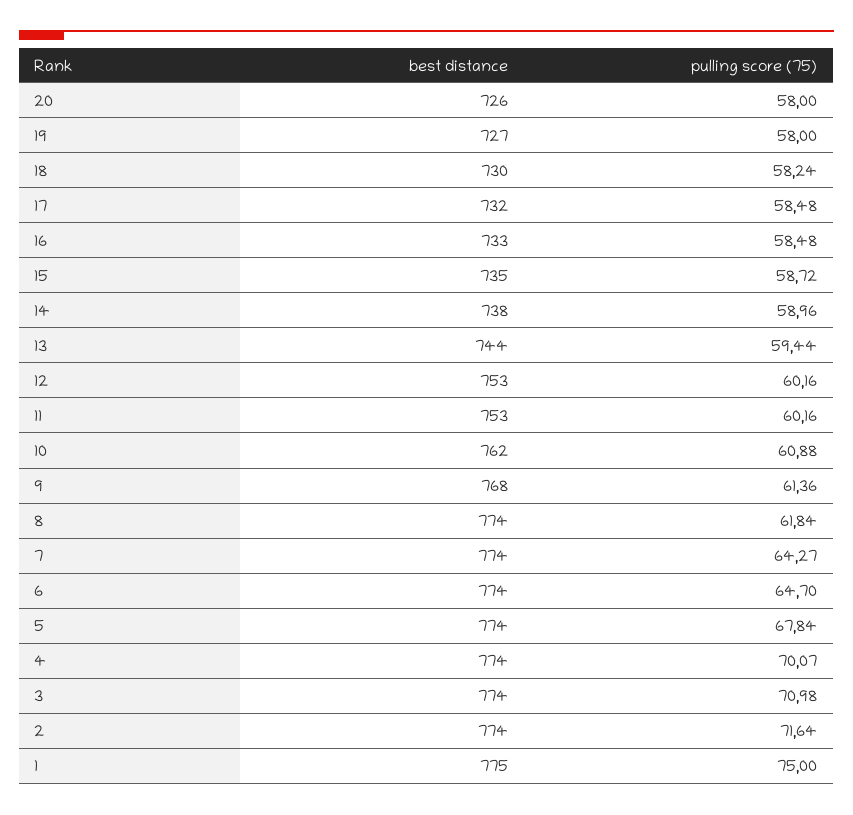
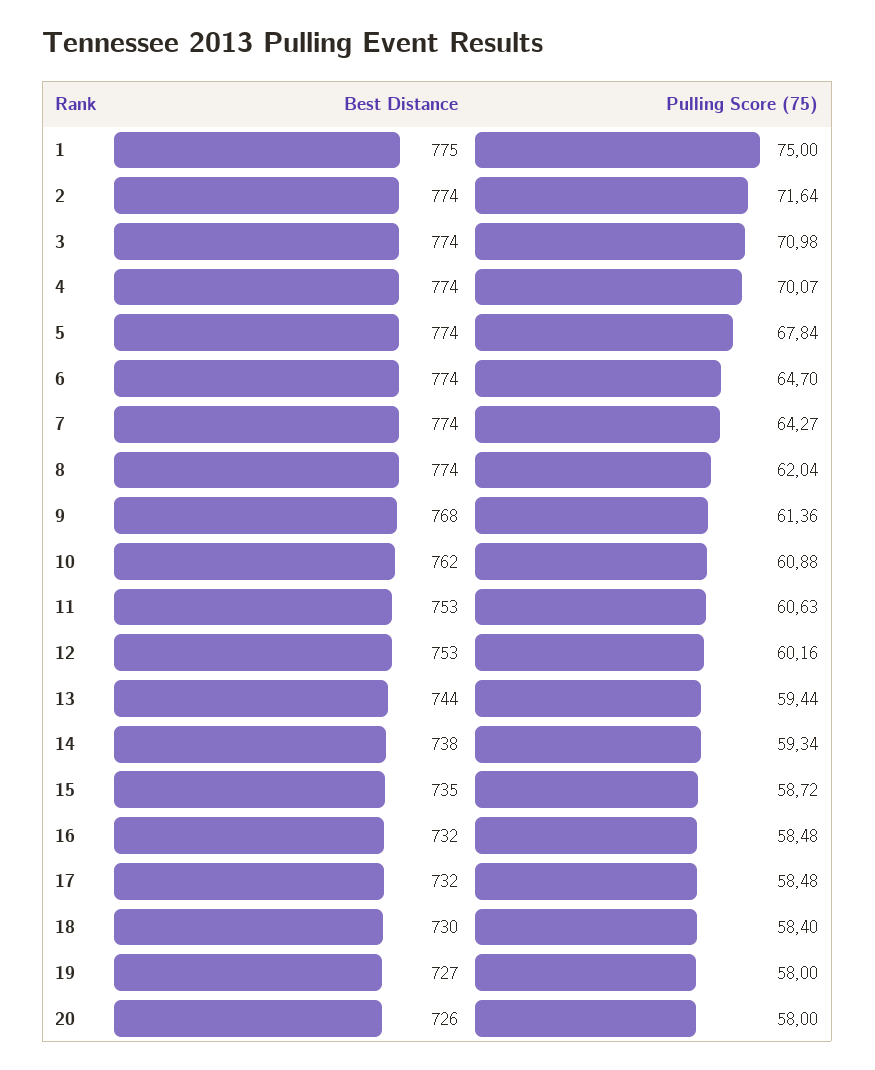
pulling score (75), 18: 58.24 -> 58.4
best distance, 16: 733 -> 732
pulling score (75), 14: 58.96 -> 59.34
pulling score (75), 11: 60.16 -> 60.63
pulling score (75), 8: 61.84 -> 62.04

